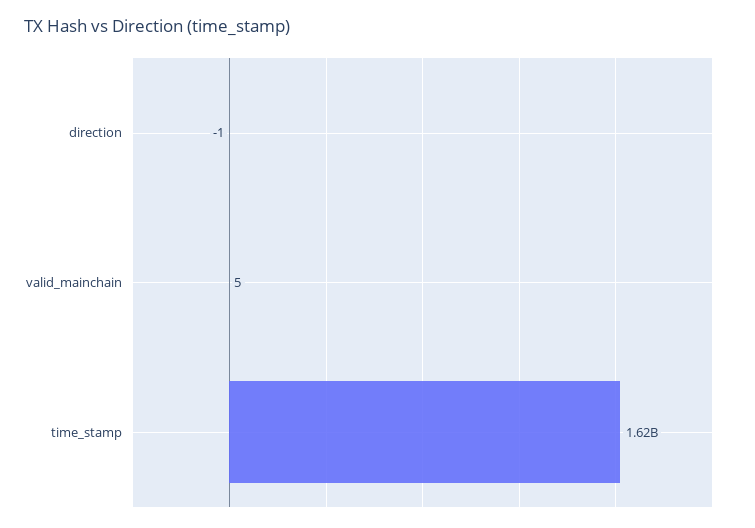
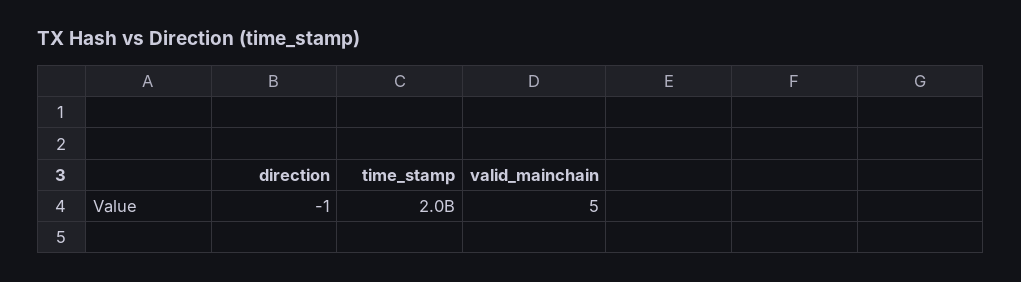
time_stamp: 1620000000 -> 2000000000

